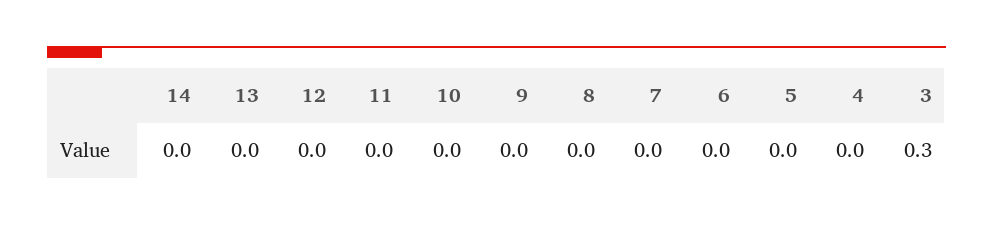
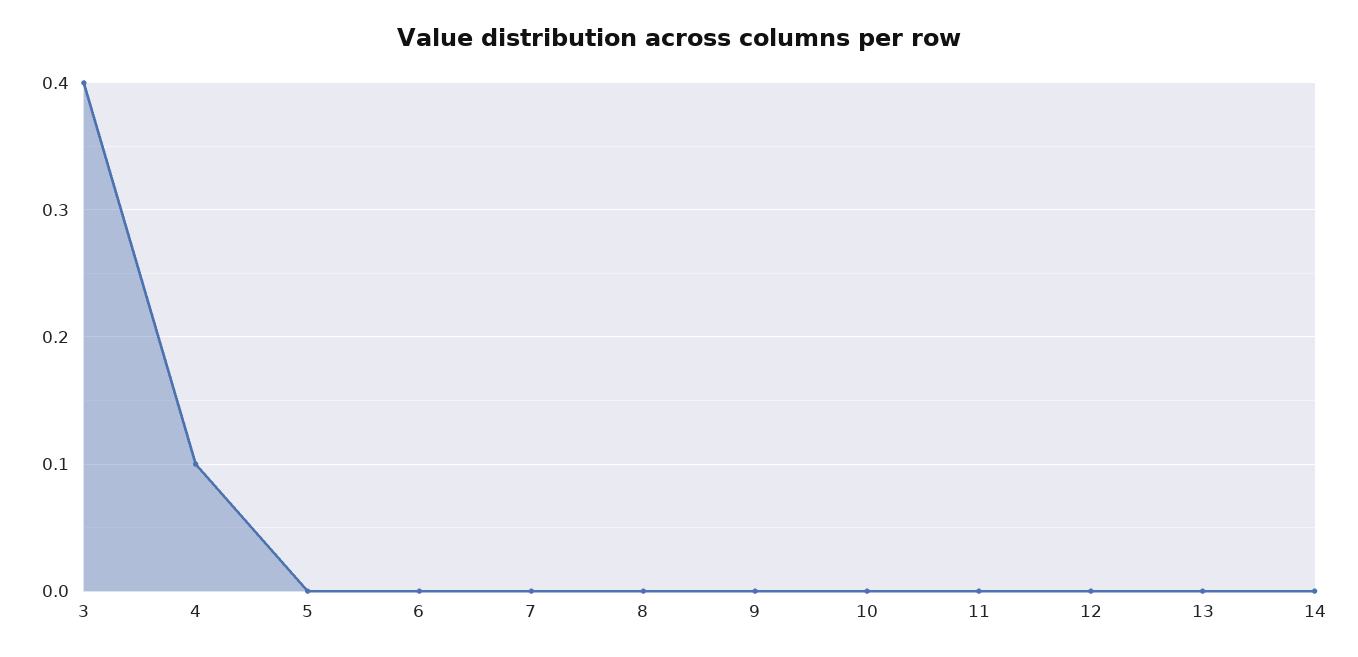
4: 0 -> 0.1
3: 0.3 -> 0.4

